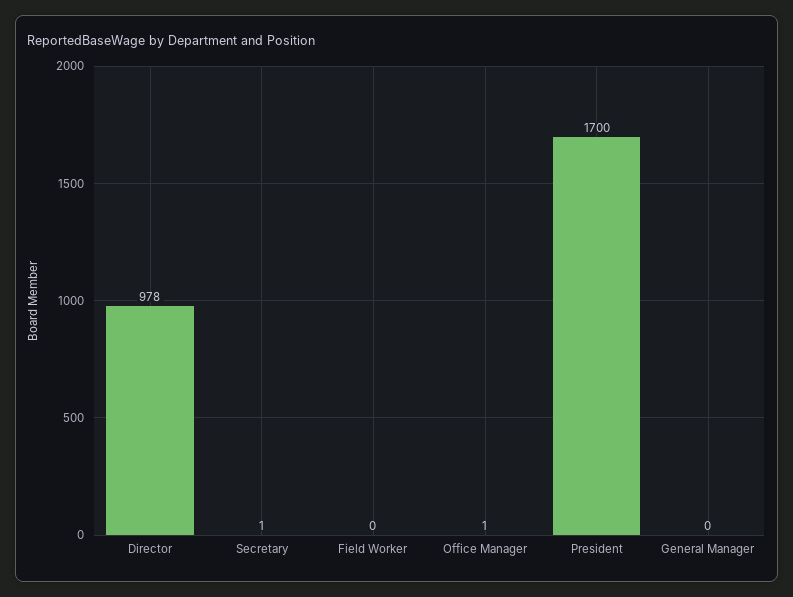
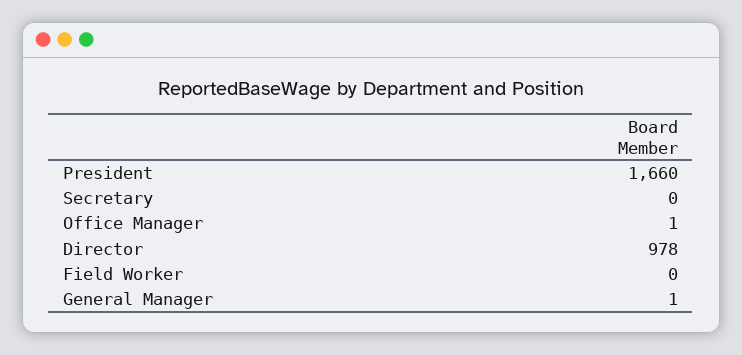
Secretary: 1 -> 0
President: 1700 -> 1660
General Manager: 0 -> 1

